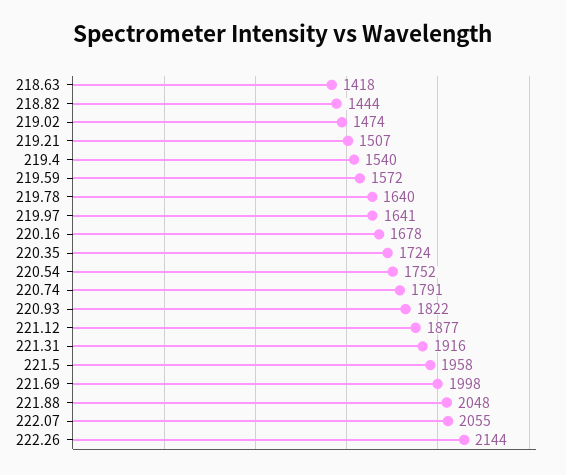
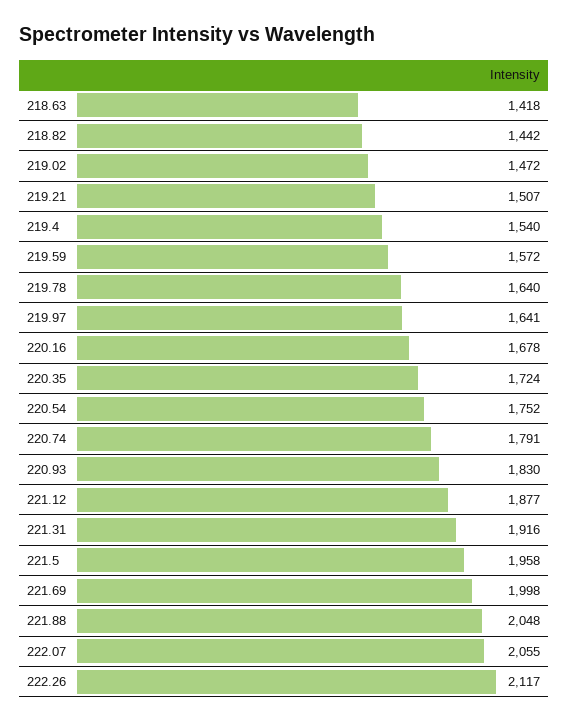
218.82: 1444 -> 1442
219.02: 1474 -> 1472
220.93: 1822 -> 1830
222.26: 2144 -> 2117

